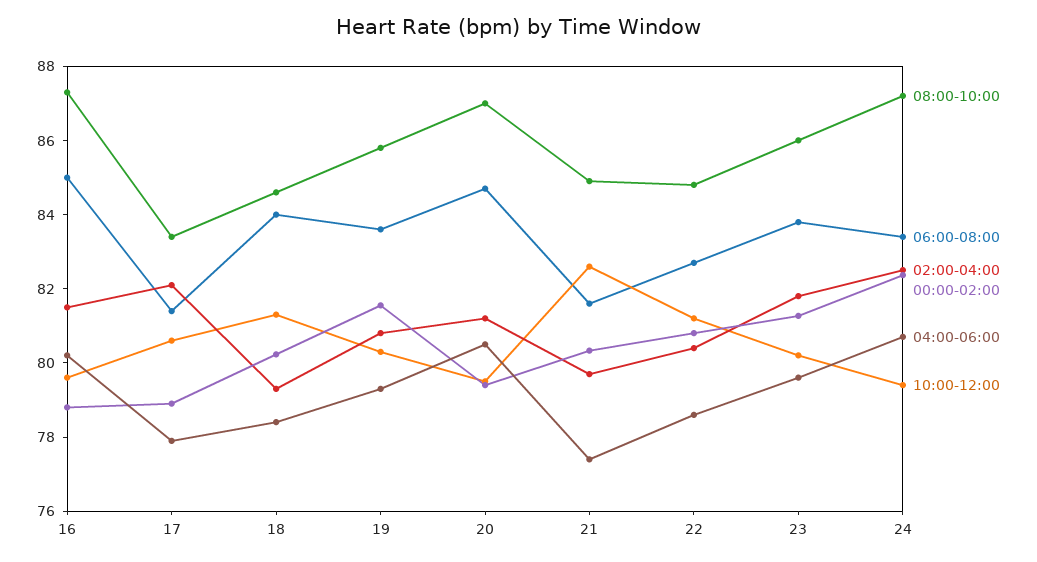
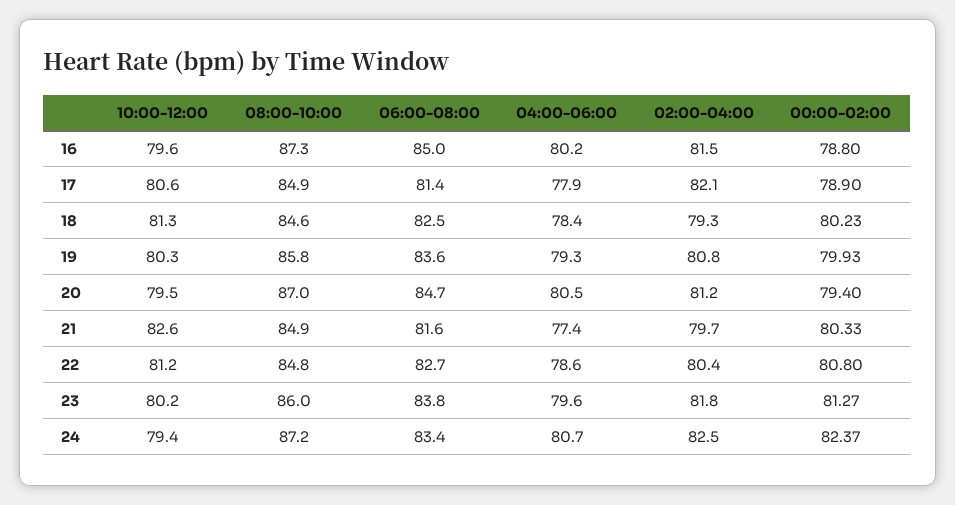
08:00-10:00, 17: 83.5 -> 84.9
06:00-08:00, 18: 84 -> 82.5
00:00-02:00, 19: 81.5 -> 79.93

